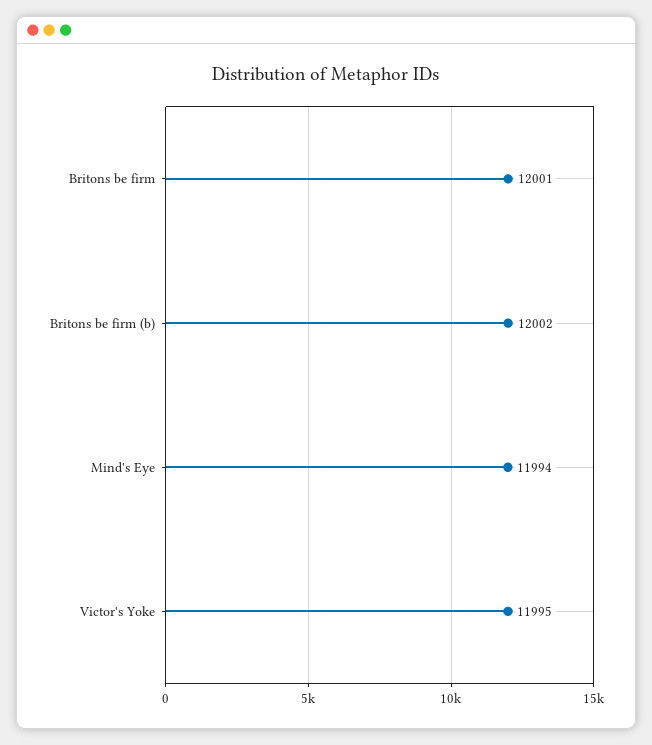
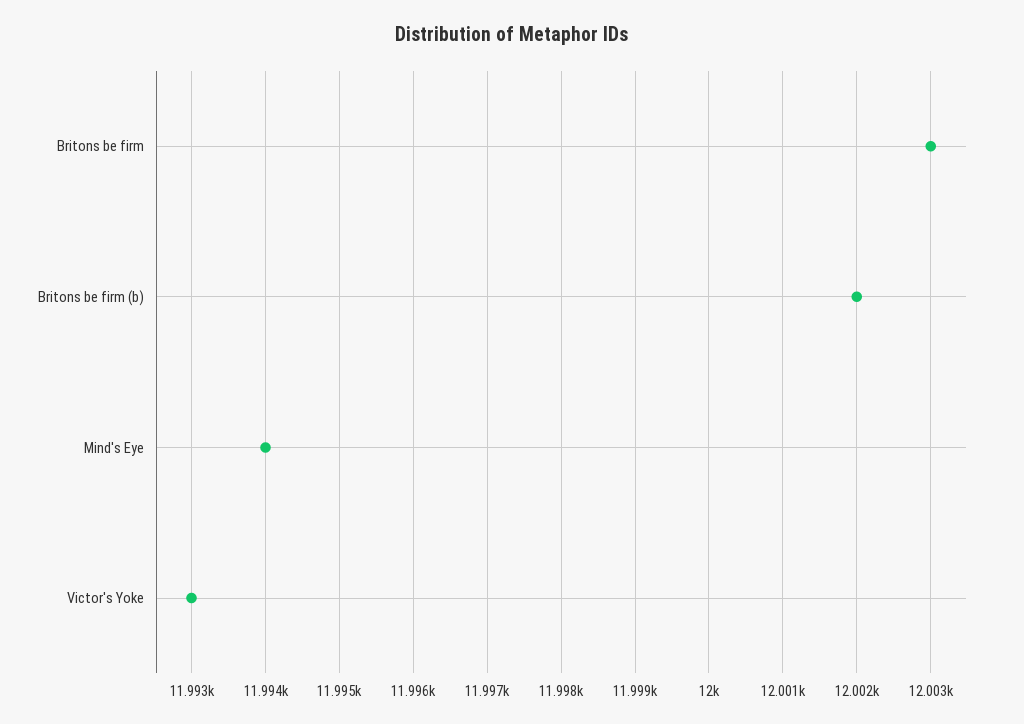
Britons be firm: 12001 -> 12003
Victor's Yoke: 11995 -> 11993

